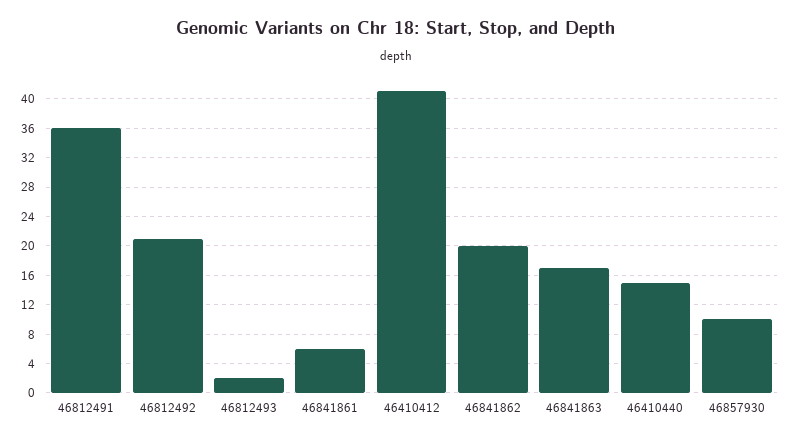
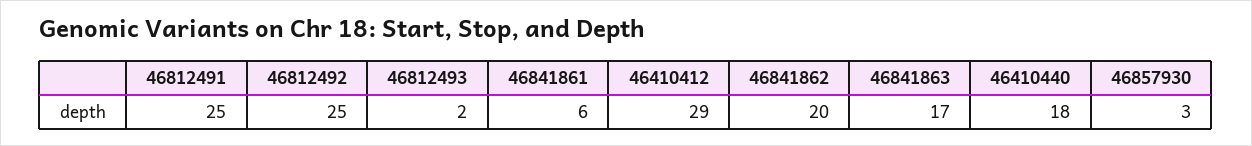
46812491: 36 -> 25
46812492: 21 -> 25
46410412: 41 -> 29
46410440: 15 -> 18
46857930: 10 -> 3

